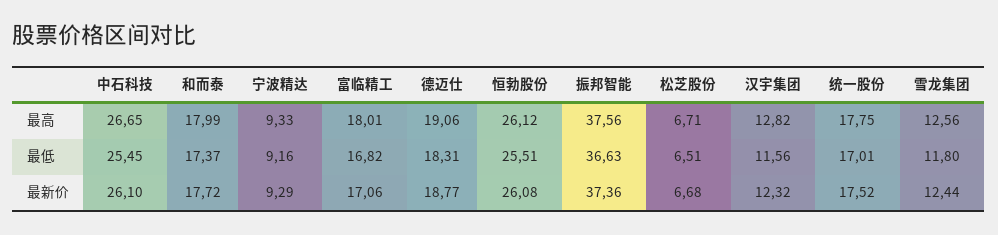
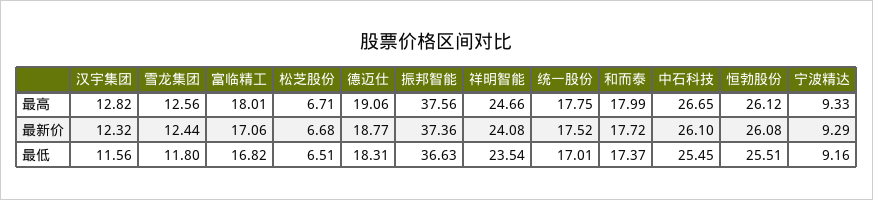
祥明智能, 最高: none -> 24.66
祥明智能, 最新价: none -> 24.08
祥明智能, 最低: none -> 23.54

